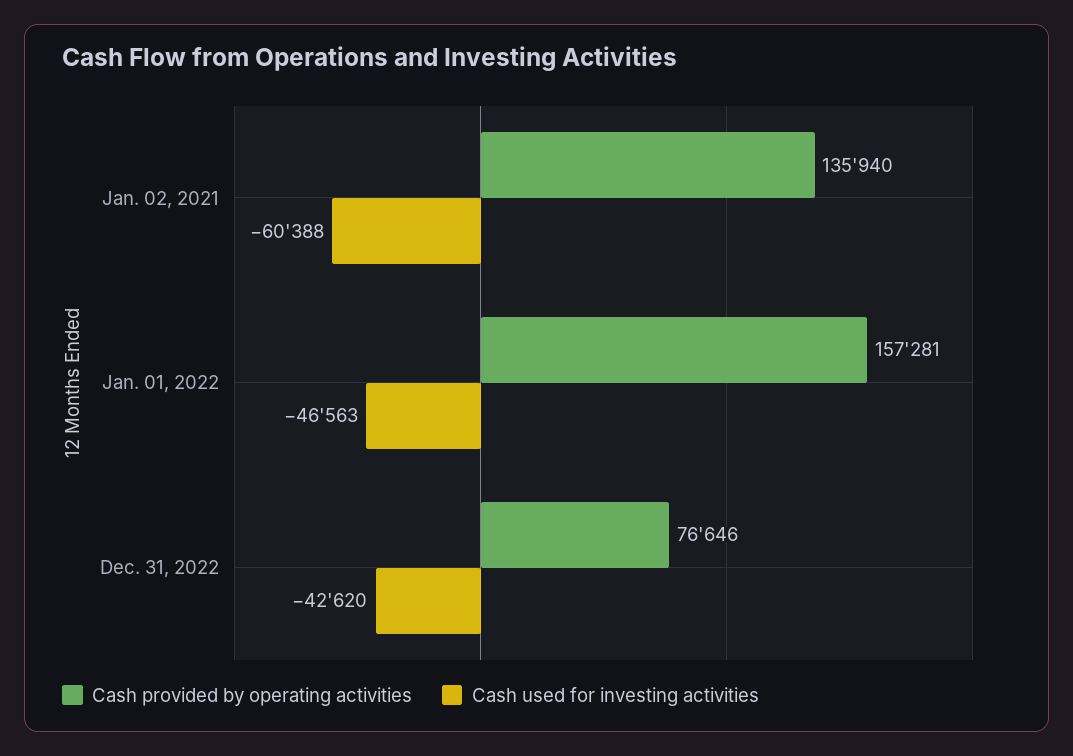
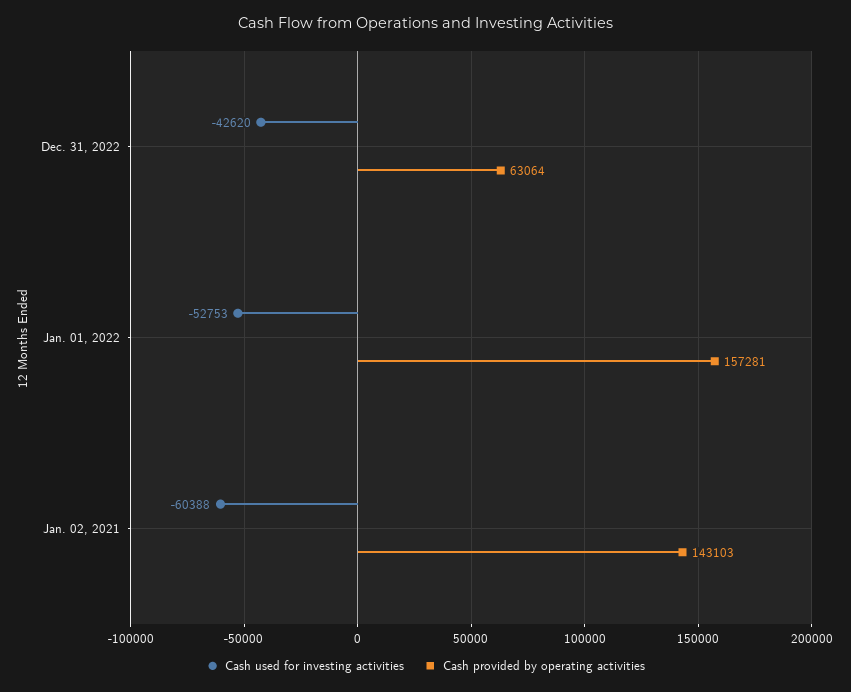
Cash provided by operating activities, Jan. 02, 2021: 135940 -> 143103
Cash used for investing activities, Jan. 01, 2022: -46563 -> -52753
Cash provided by operating activities, Dec. 31, 2022: 76646 -> 63064

